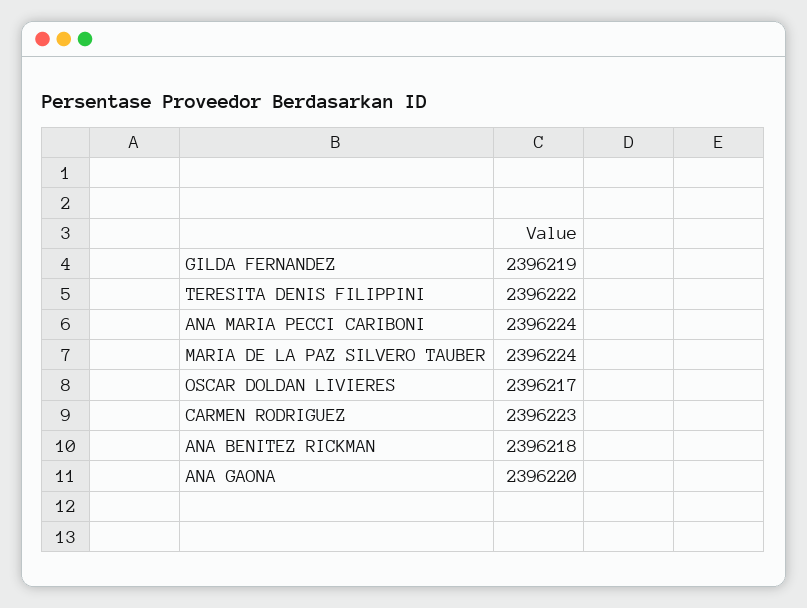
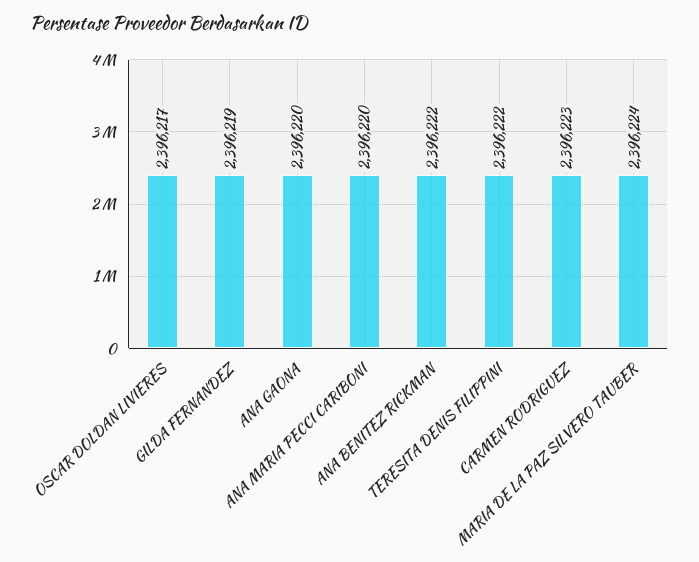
ANA MARIA PECCI CARIBONI: 2396224 -> 2396220
ANA BENITEZ RICKMAN: 2396218 -> 2396222

